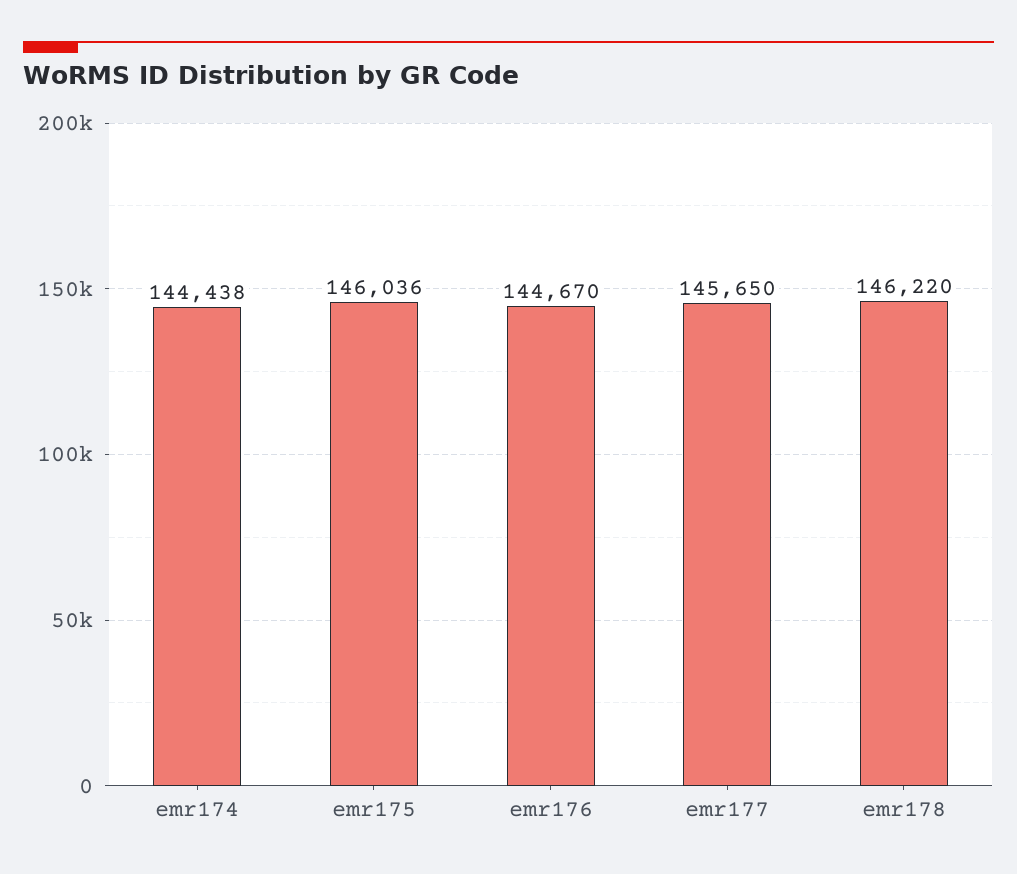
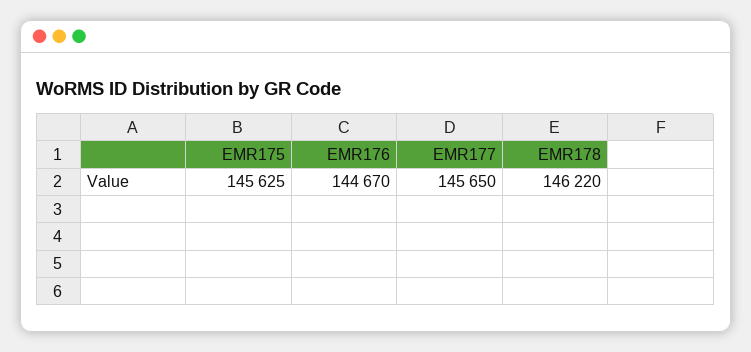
emr174: 144438 -> none
emr175: 146036 -> 145625

